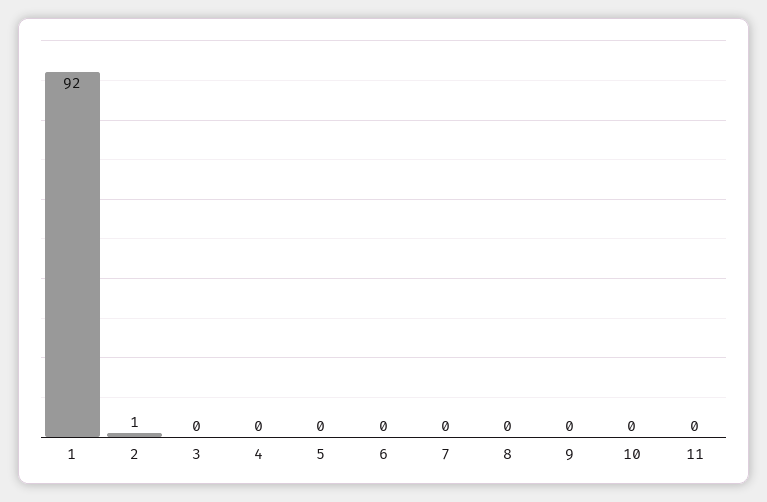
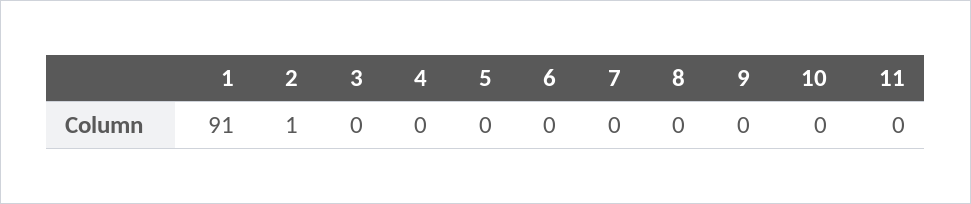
1: 92 -> 91

